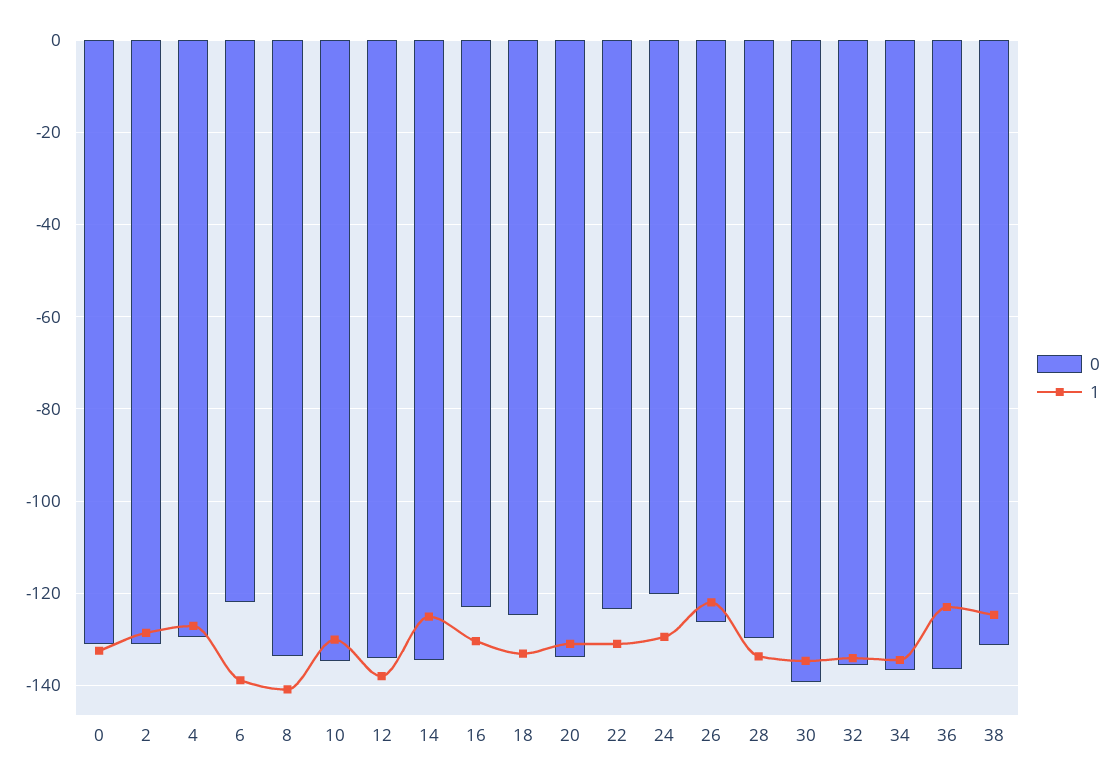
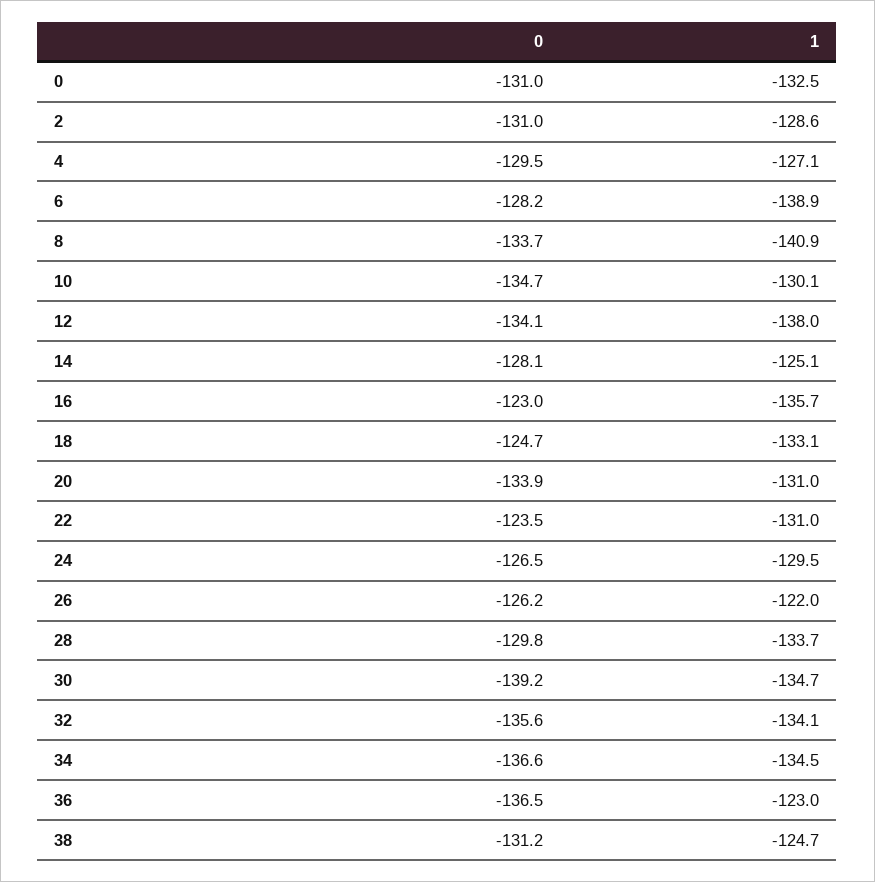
0, 6: -122 -> -128.2
0, 14: -134 -> -128.1
1, 16: -130 -> -135.7
0, 24: -120 -> -126.5

